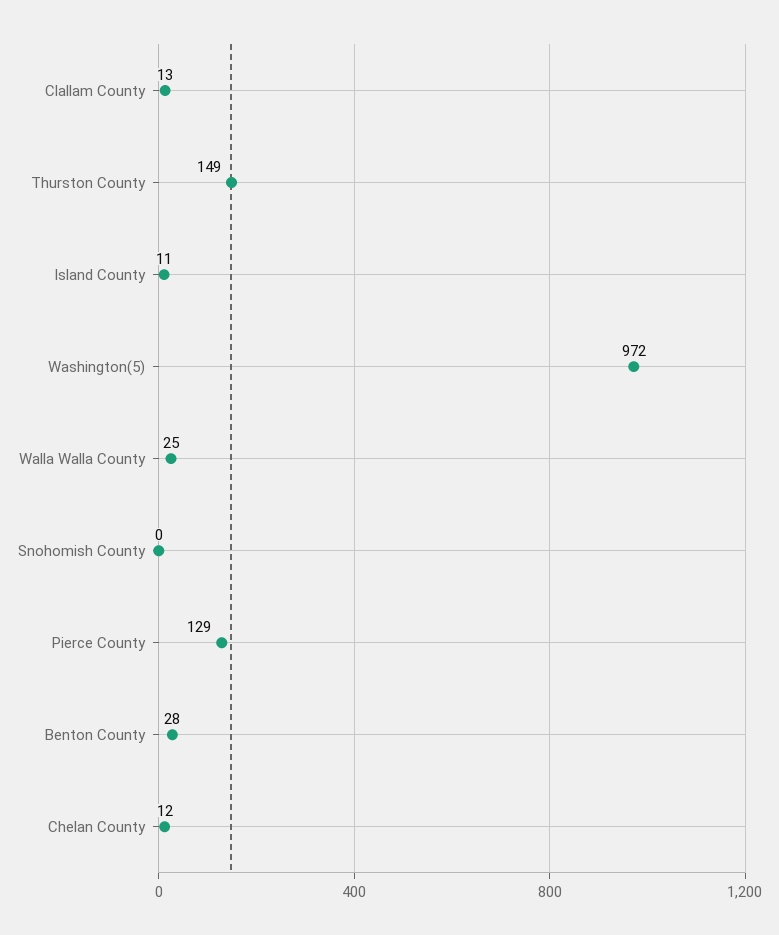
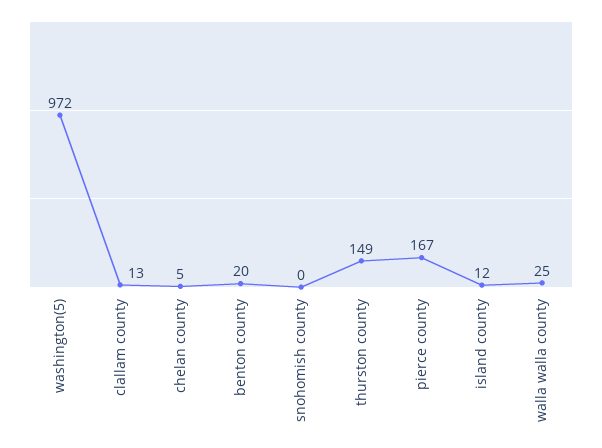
Island County: 11 -> 12
Pierce County: 129 -> 167
Benton County: 28 -> 20
Chelan County: 12 -> 5

